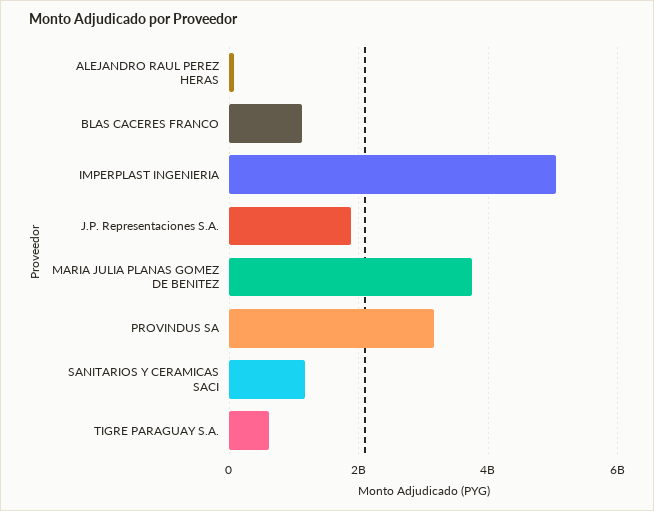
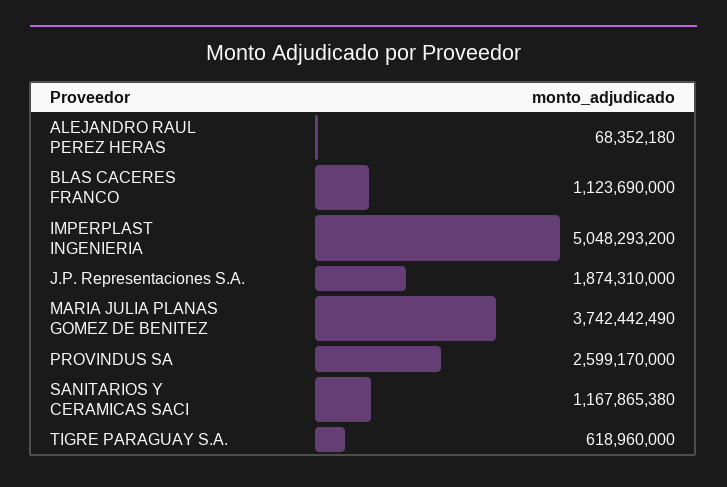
PROVINDUS SA: 3200000000 -> 2599170000

